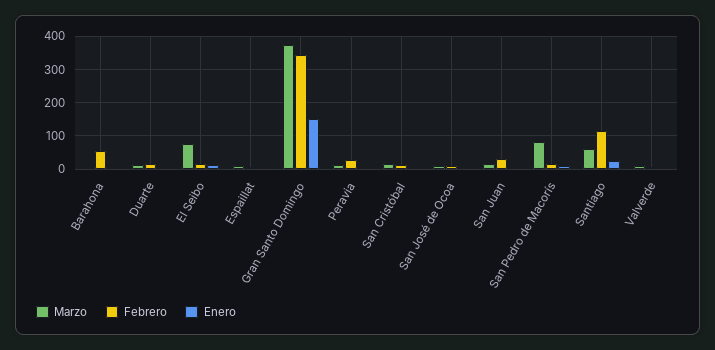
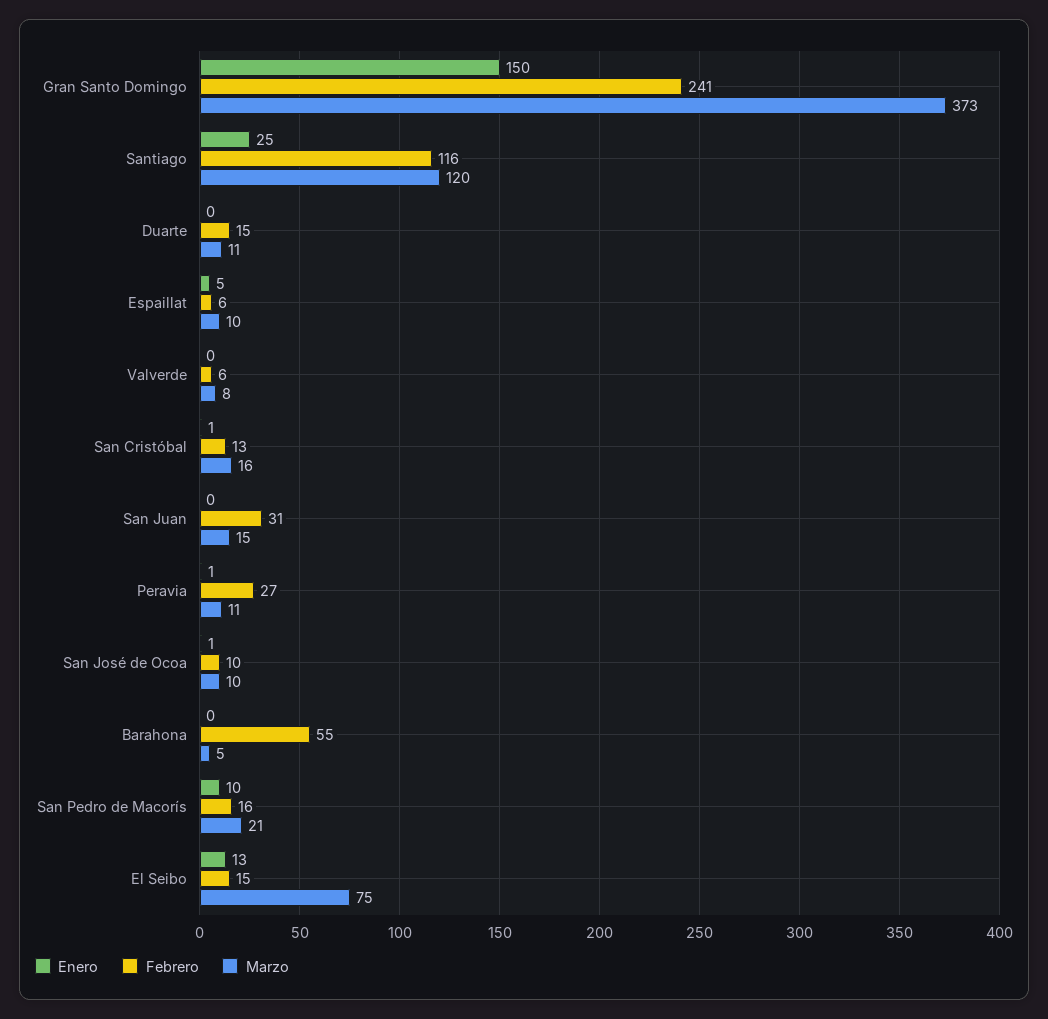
Febrero, Gran Santo Domingo: 340 -> 241
Marzo, San Pedro de Macorís: 80 -> 21
Marzo, Santiago: 60 -> 120

